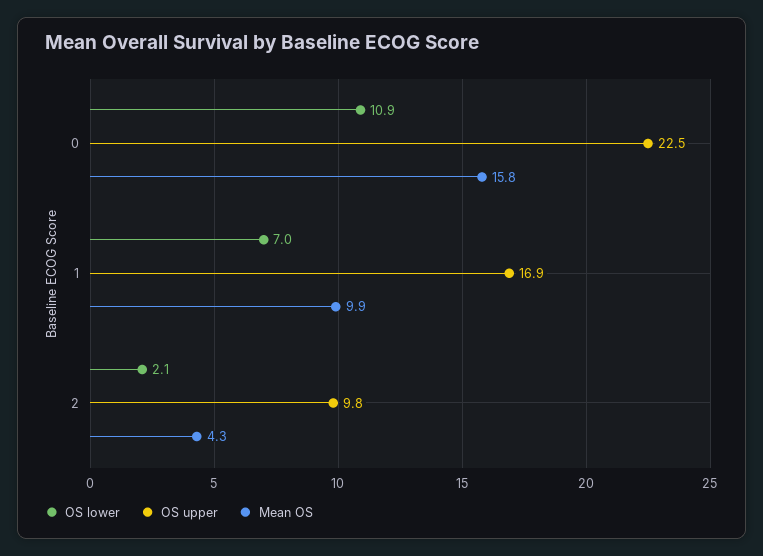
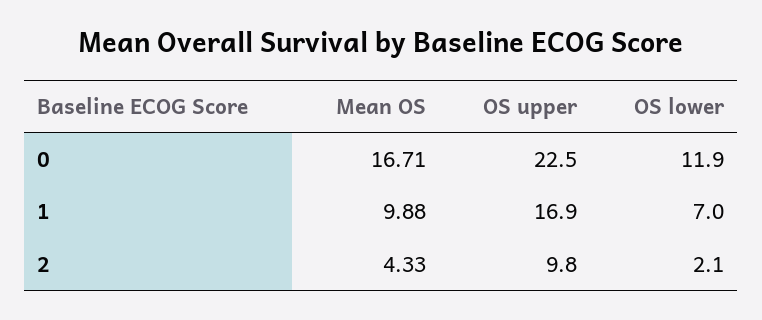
OS lower, 0: 10.9 -> 11.9
Mean OS, 0: 15.8 -> 16.71

